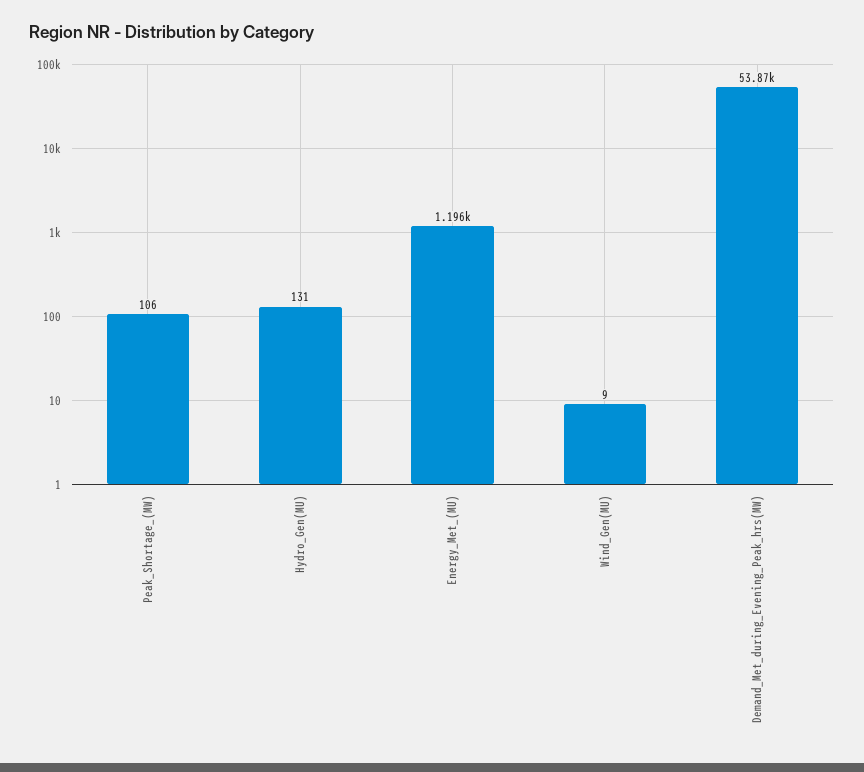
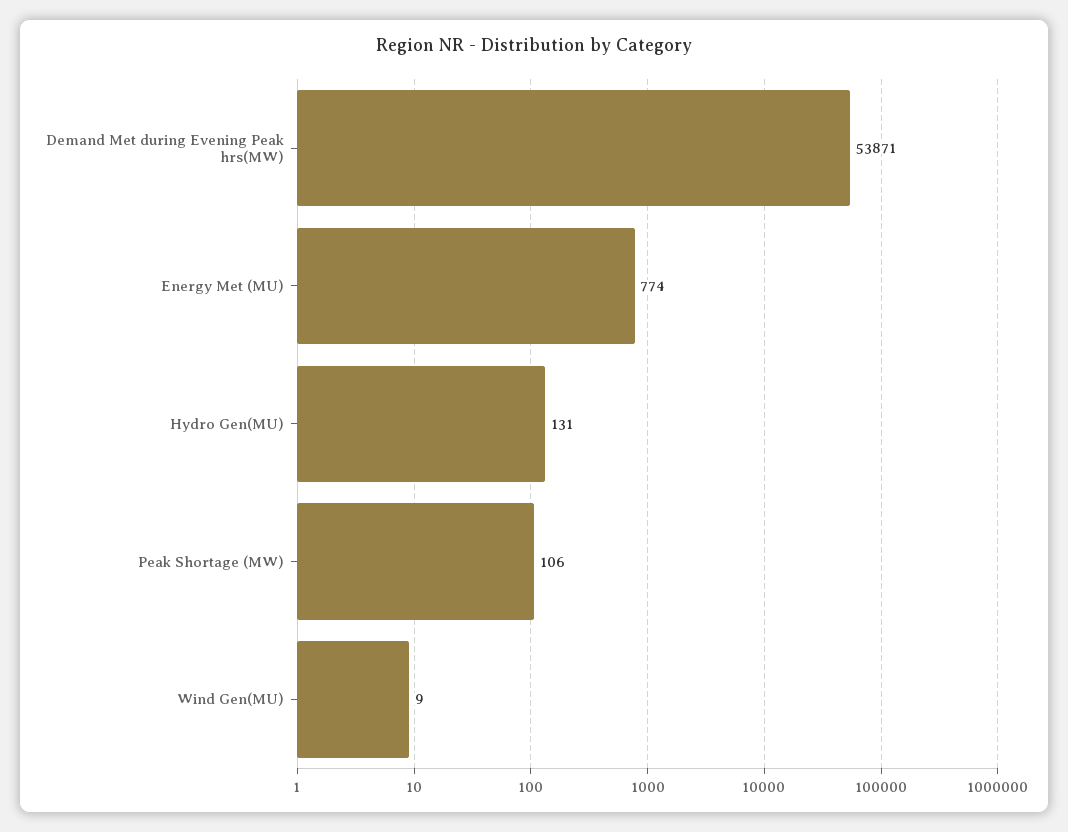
Energy_Met_(MU): 1196 -> 774

